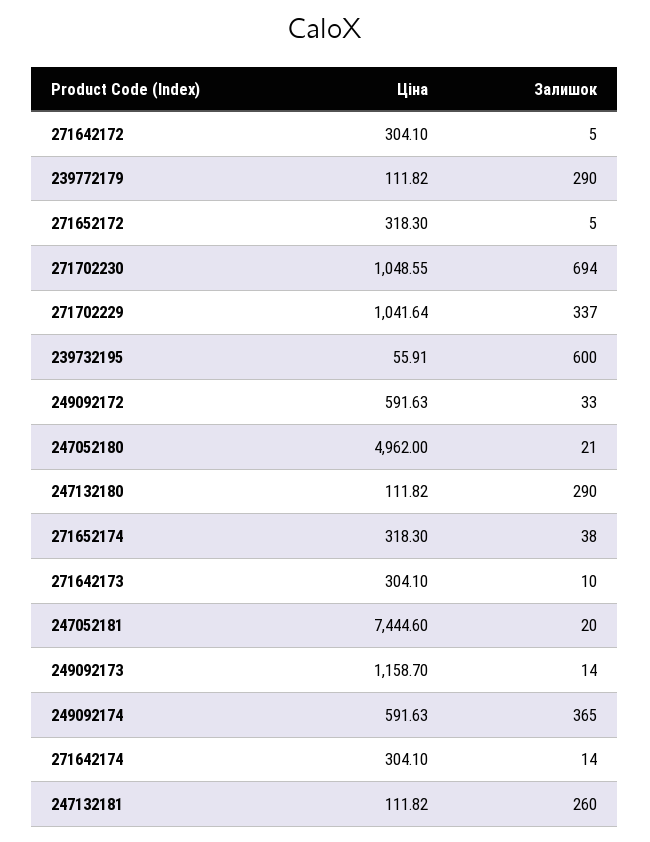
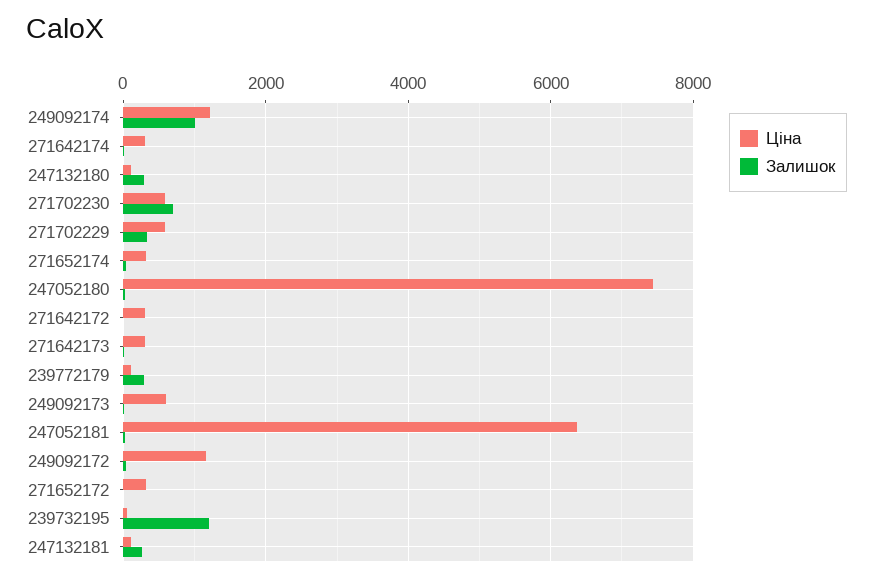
Ціна, 271702230: 1048.55 -> 600
Ціна, 271702229: 1041.64 -> 600
Залишок, 239732195: 600 -> 1200
Ціна, 249092172: 591.63 -> 1200
Ціна, 247052180: 4962 -> 7400
Ціна, 247052181: 7444.6 -> 6400
Ціна, 249092173: 1158.7 -> 600
Ціна, 249092174: 591.63 -> 1200
Залишок, 249092174: 365 -> 1000

